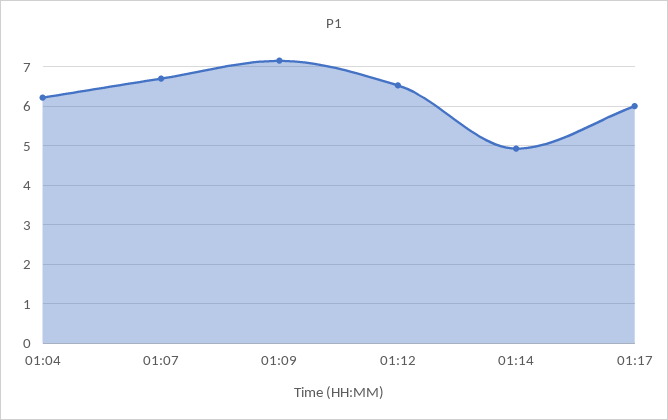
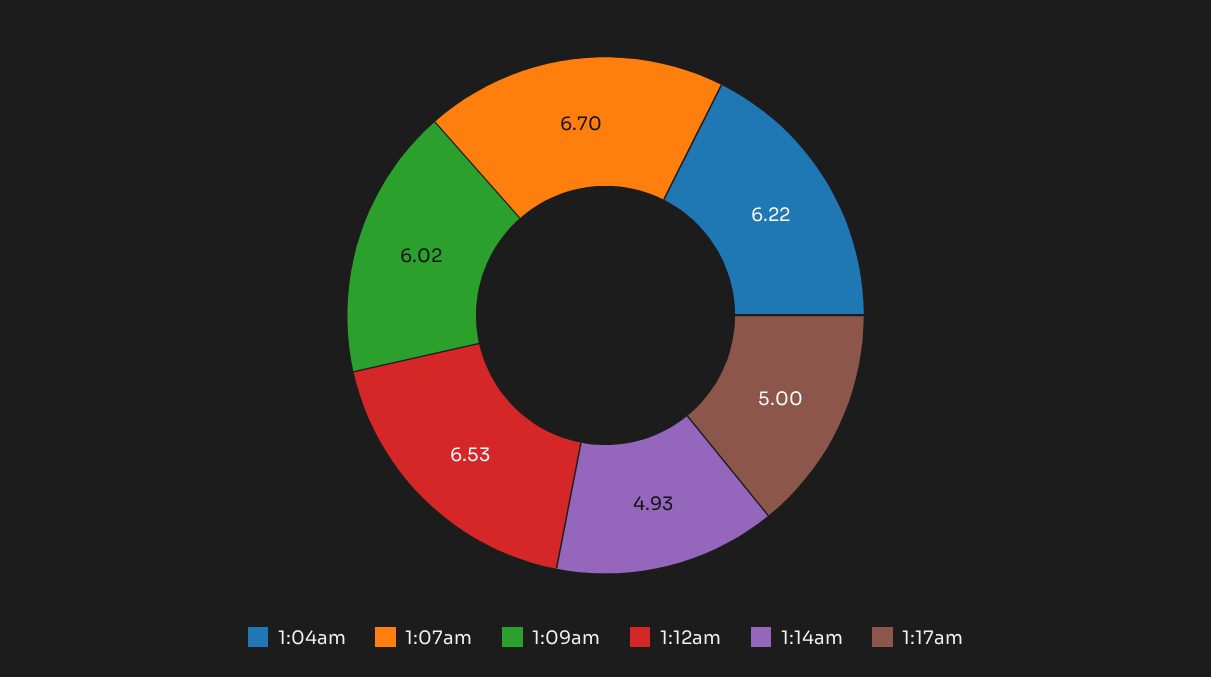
01:09: 7.2 -> 6.02
01:17: 6 -> 5

